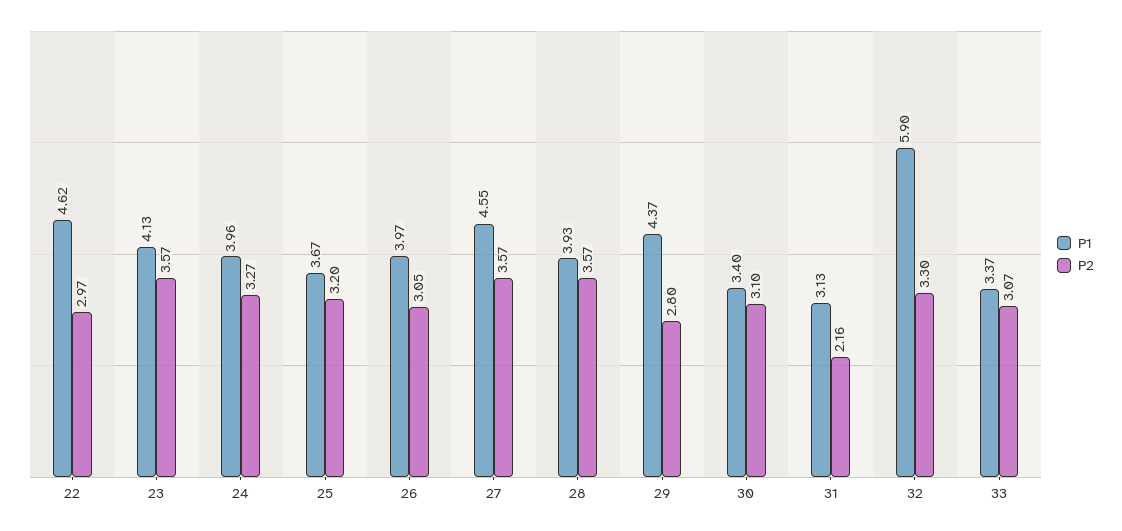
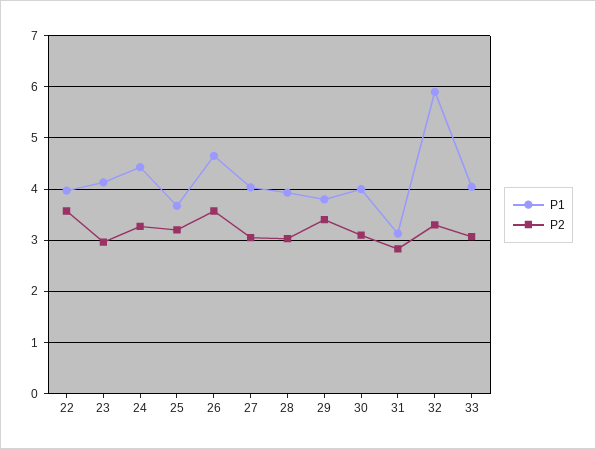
P1, 22: 4.62 -> 4
P2, 22: 2.97 -> 3.6
P2, 23: 3.57 -> 3
P1, 24: 3.96 -> 4.4
P1, 26: 3.97 -> 4.6
P2, 26: 3.05 -> 3.6
P1, 27: 4.55 -> 4
P2, 27: 3.57 -> 3
P2, 28: 3.57 -> 3
P1, 29: 4.37 -> 3.8
P2, 29: 2.8 -> 3.4
P1, 30: 3.4 -> 4
P2, 31: 2.16 -> 2.8
P1, 33: 3.37 -> 4

